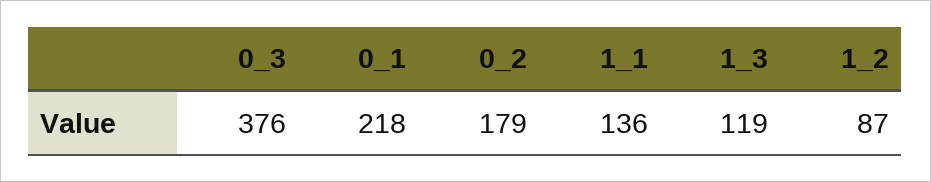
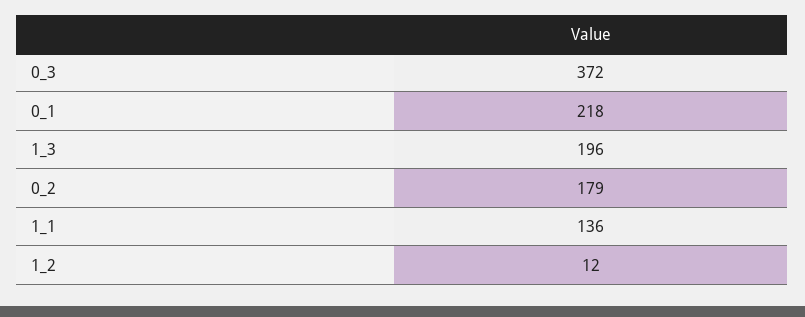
0_3: 376 -> 372
1_3: 119 -> 196
1_2: 87 -> 12

